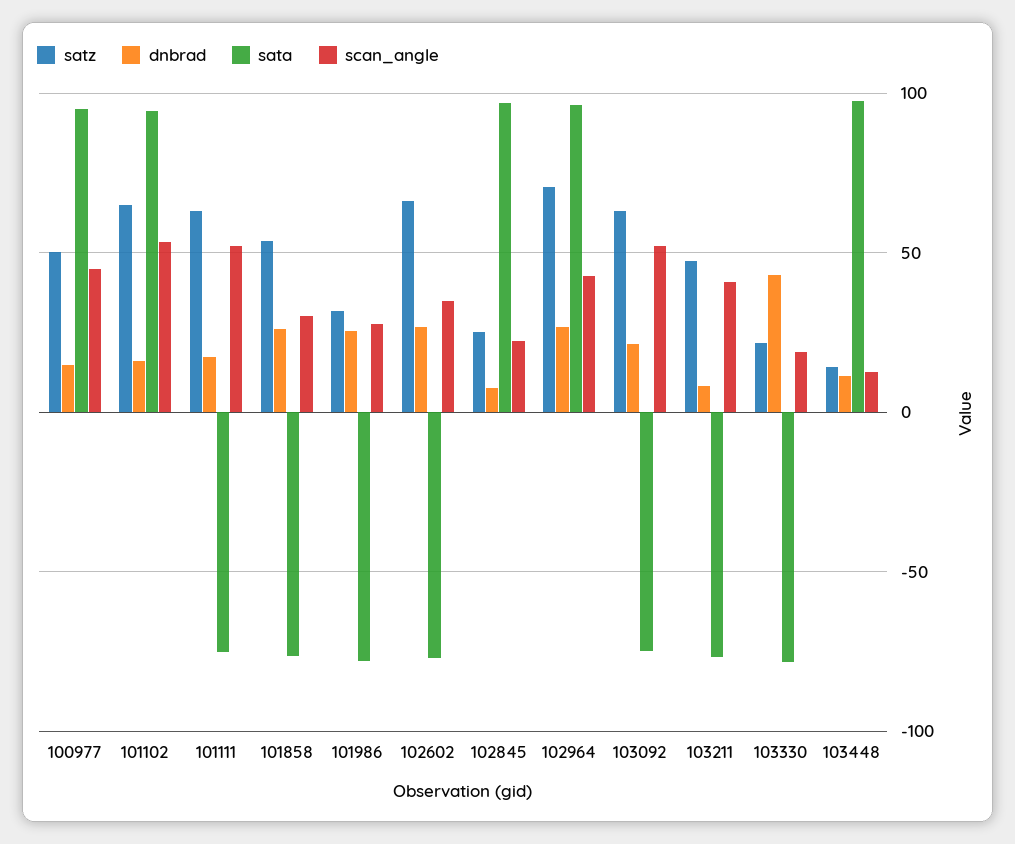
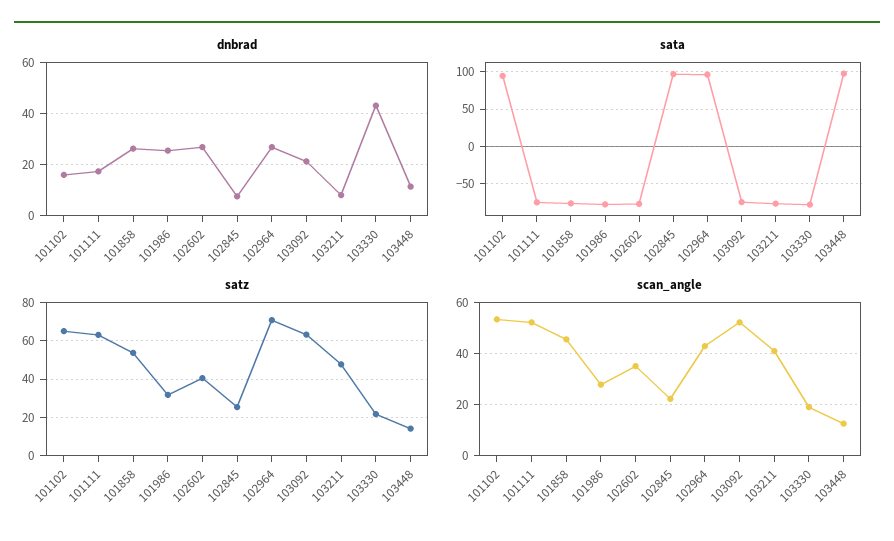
satz, 100977: 50 -> none
dnbrad, 100977: 15 -> none
sata, 100977: 95 -> none
scan_angle, 100977: 45 -> none
scan_angle, 101858: 30 -> 45
satz, 102602: 65 -> 40

